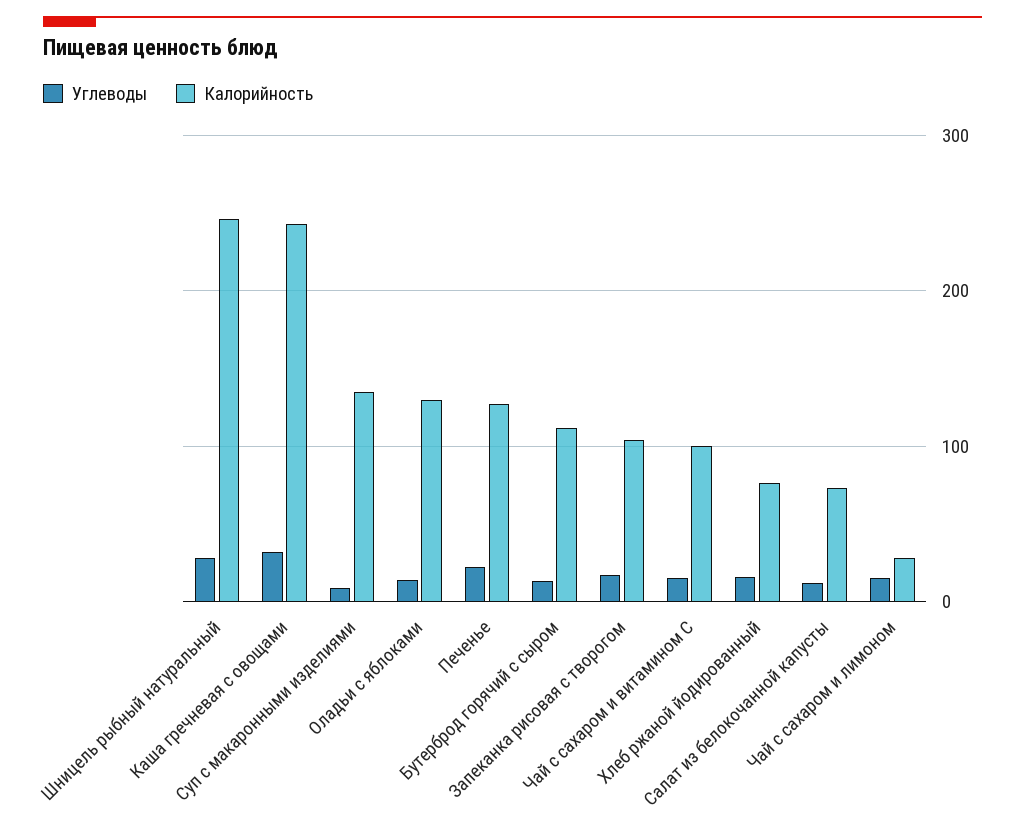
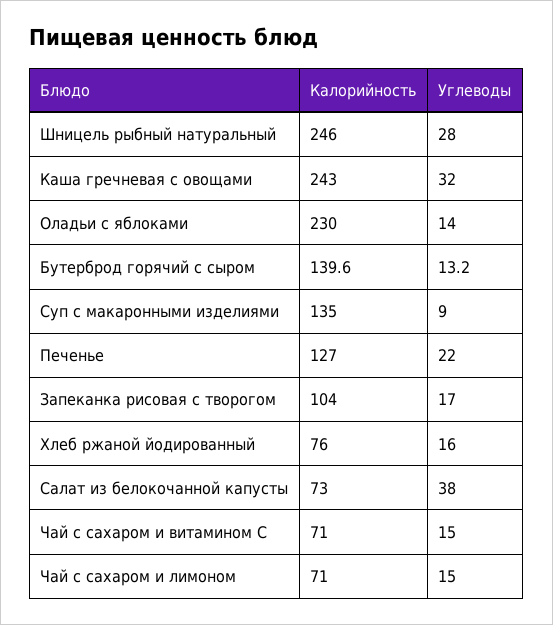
Калорийность, Оладьи с яблоками: 130 -> 230
Калорийность, Бутерброд горячий с сыром: 110 -> 139.6
Калорийность, Чай с сахаром и витамином С: 100 -> 71
Углеводы, Салат из белокочанной капусты: 10 -> 38
Калорийность, Чай с сахаром и лимоном: 30 -> 71

